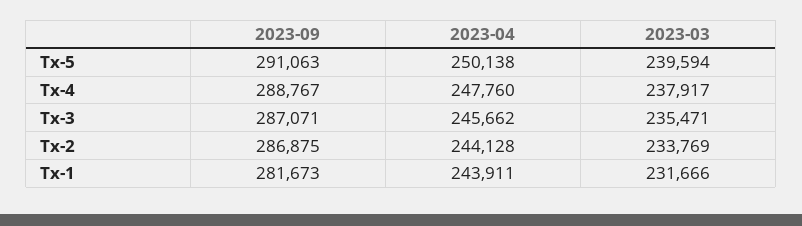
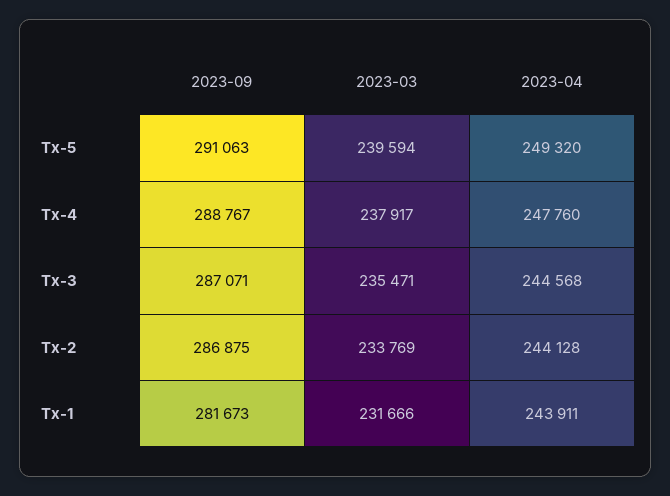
2023-04, Tx-5: 250138 -> 249320
2023-04, Tx-3: 245662 -> 244568

